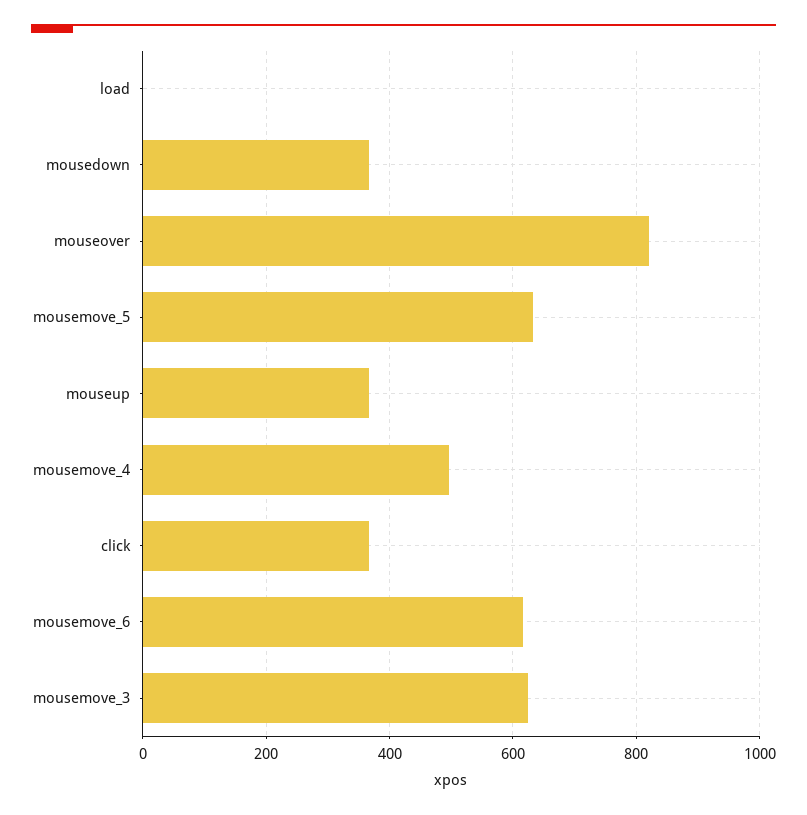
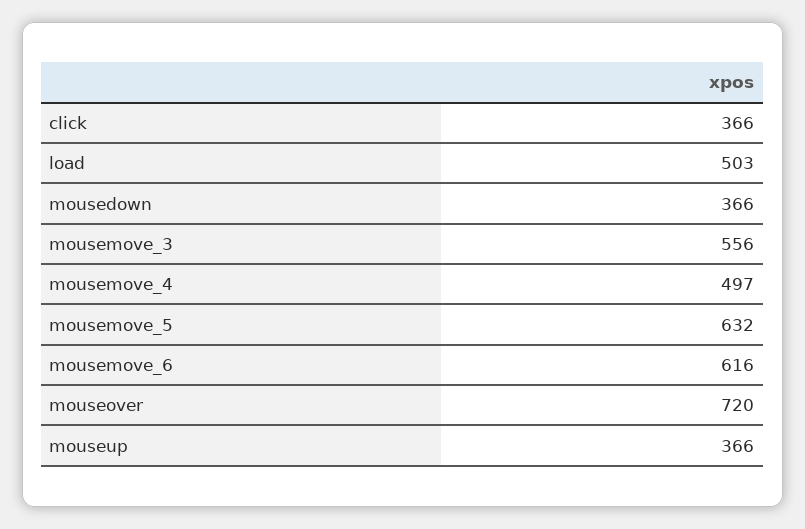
load: 0 -> 503
mouseover: 820 -> 720
mousemove_3: 620 -> 556

